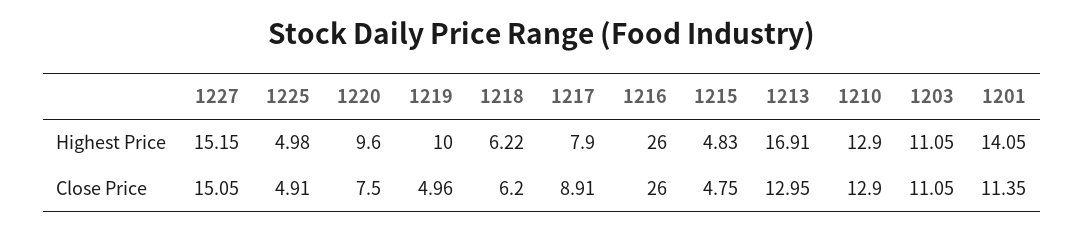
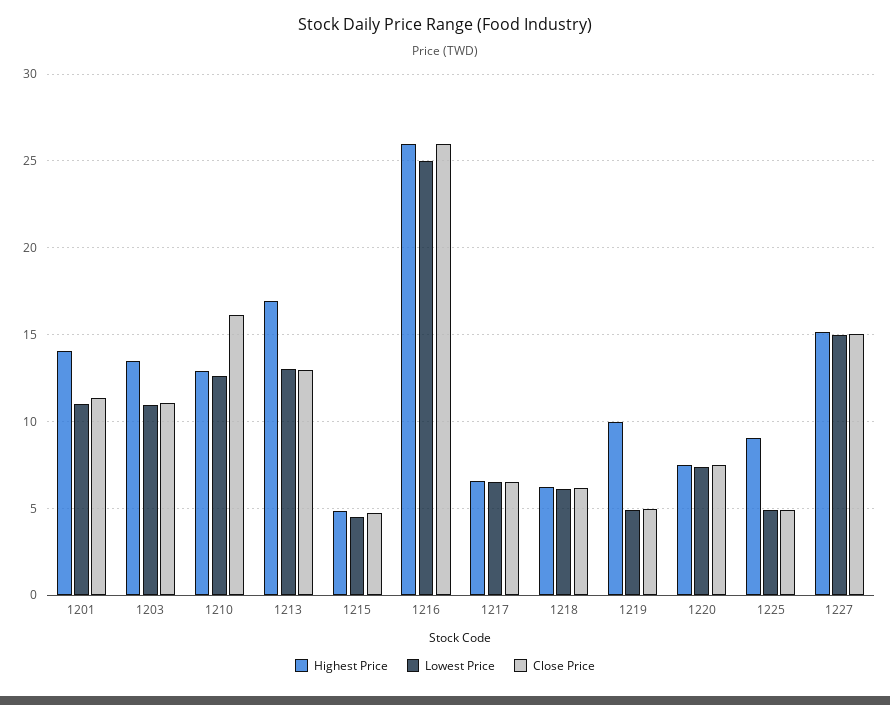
Highest Price, 1225: 4.98 -> 9
Highest Price, 1220: 9.6 -> 7.5
Highest Price, 1217: 7.9 -> 6.5
Highest Price, 1203: 11.05 -> 13.5
Close Price, 1217: 8.91 -> 6.5
Close Price, 1210: 12.9 -> 16
Lowest Price, 1201: none -> 11
Lowest Price, 1203: none -> 11
Lowest Price, 1210: none -> 12.5
Lowest Price, 1213: none -> 13
Lowest Price, 1215: none -> 4.5
Lowest Price, 1216: none -> 25
Lowest Price, 1217: none -> 6.5
Lowest Price, 1218: none -> 6
Lowest Price, 1219: none -> 5
Lowest Price, 1220: none -> 7.5
Lowest Price, 1225: none -> 5
Lowest Price, 1227: none -> 15

